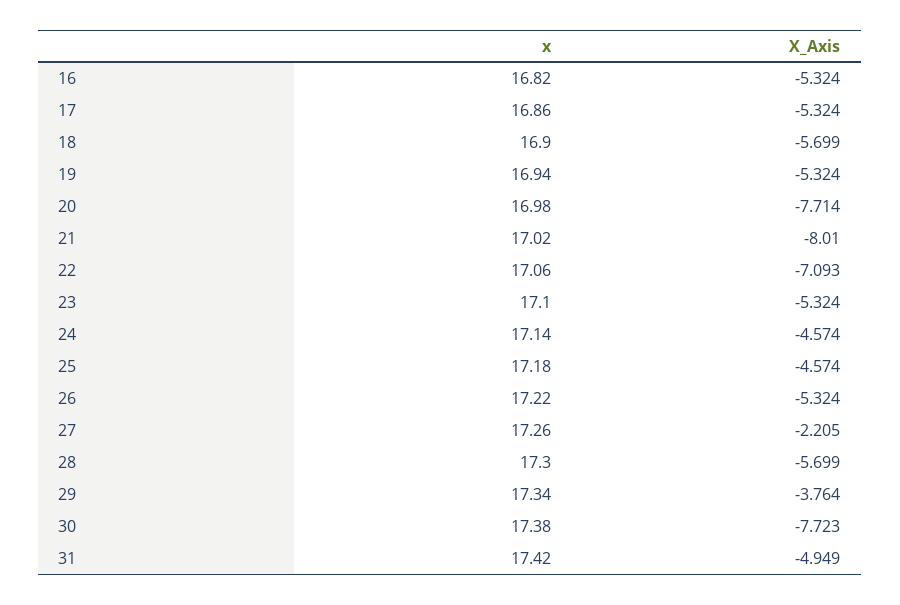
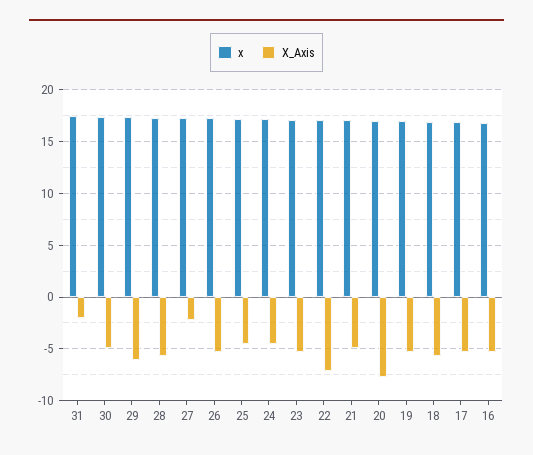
X_Axis, 21: -8.01 -> -5
X_Axis, 29: -3.764 -> -6
X_Axis, 30: -7.723 -> -5
X_Axis, 31: -4.949 -> -2

